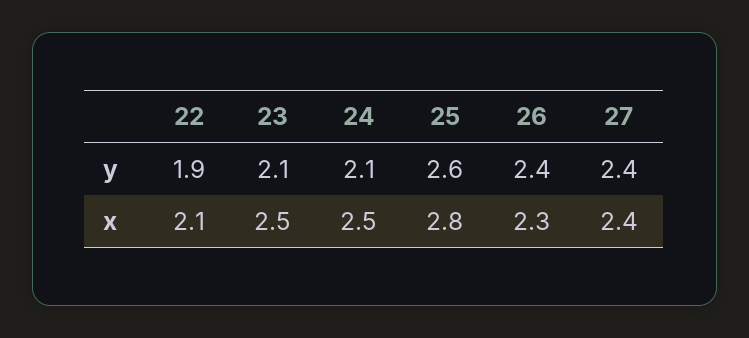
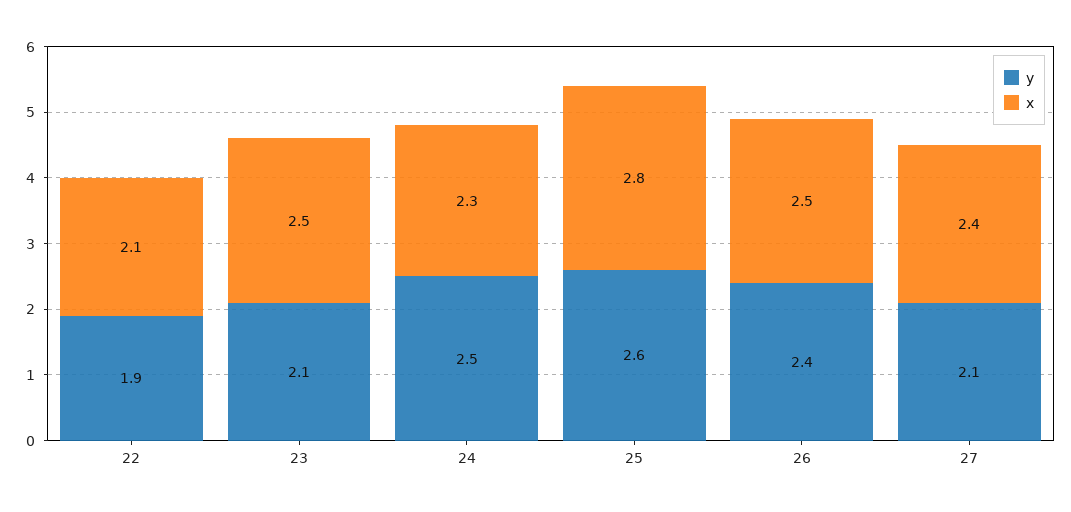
y, 24: 2.1 -> 2.5
y, 27: 2.4 -> 2.1
x, 24: 2.5 -> 2.3
x, 26: 2.3 -> 2.5

